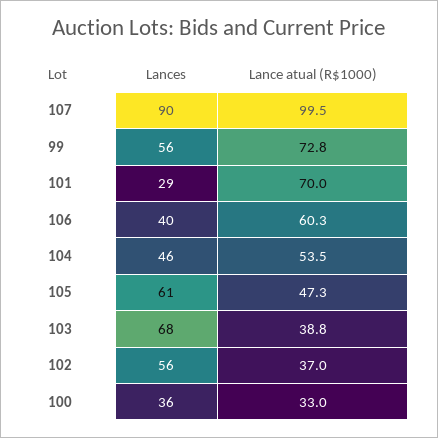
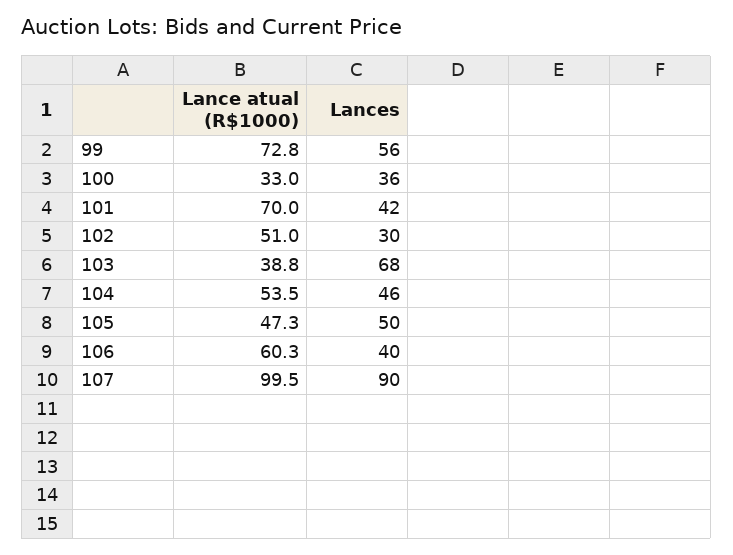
Lances, 101: 29 -> 42
Lances, 105: 61 -> 50
Lances, 102: 56 -> 30
Lance atual (R$1000), 102: 37 -> 51

